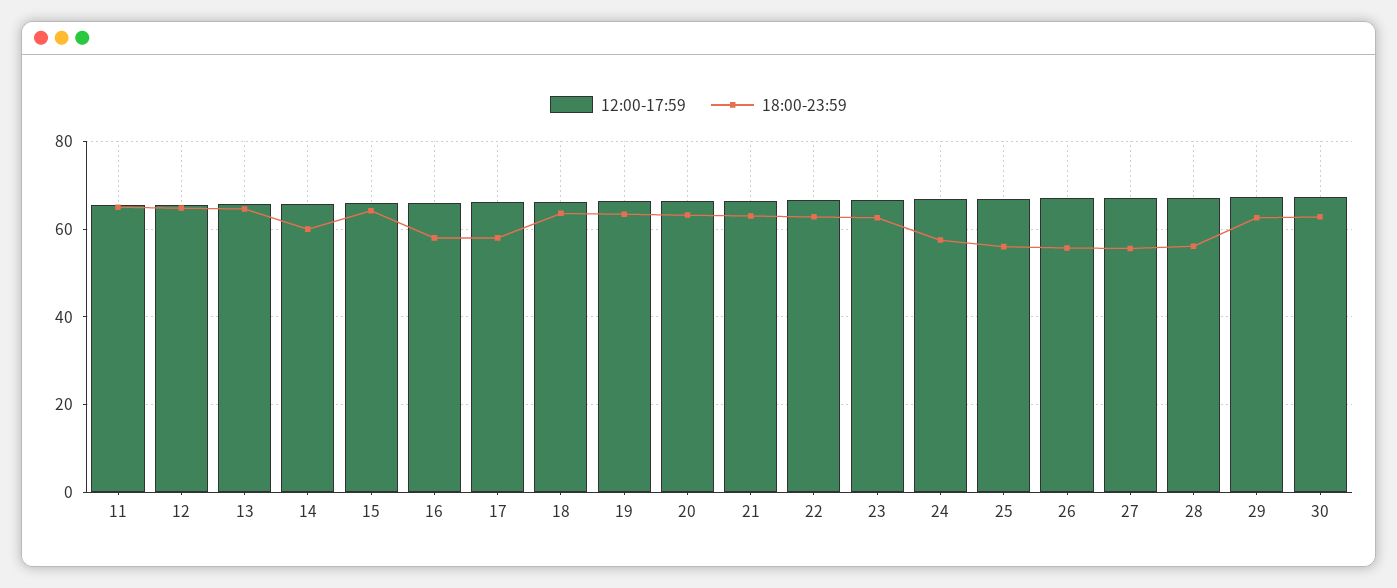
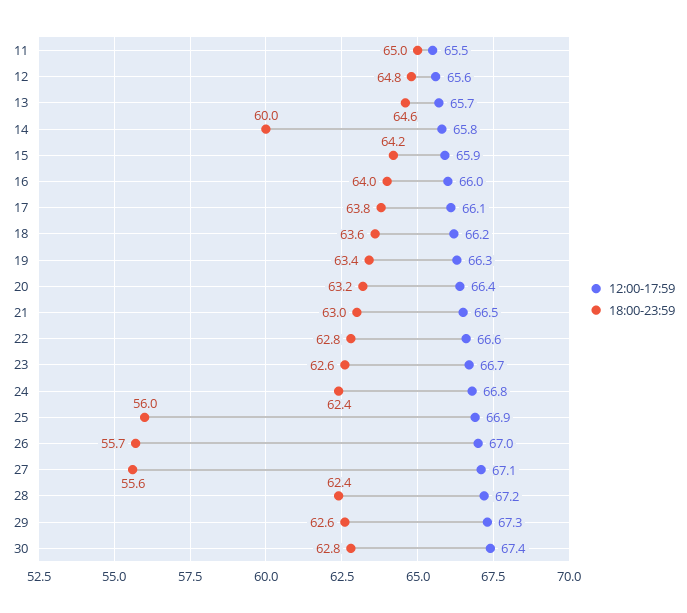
18:00-23:59, 16: 58 -> 64
18:00-23:59, 17: 58 -> 63.8
18:00-23:59, 24: 58 -> 62.4
18:00-23:59, 28: 56 -> 62.4

